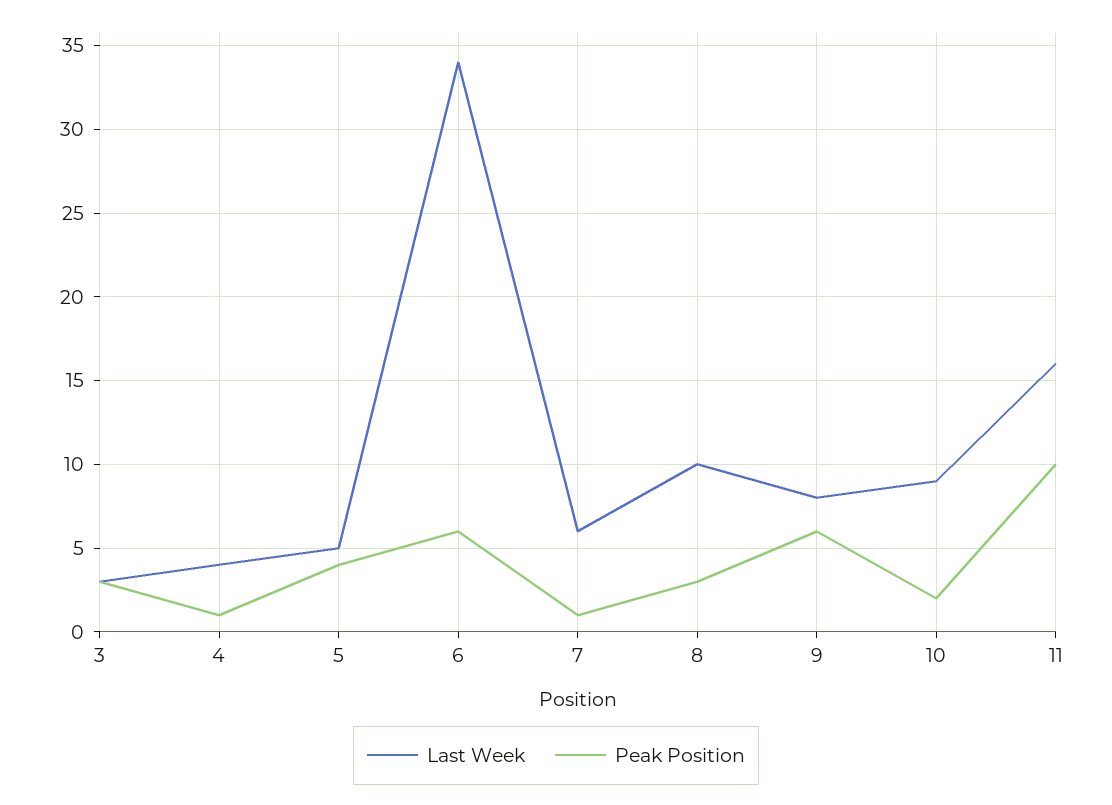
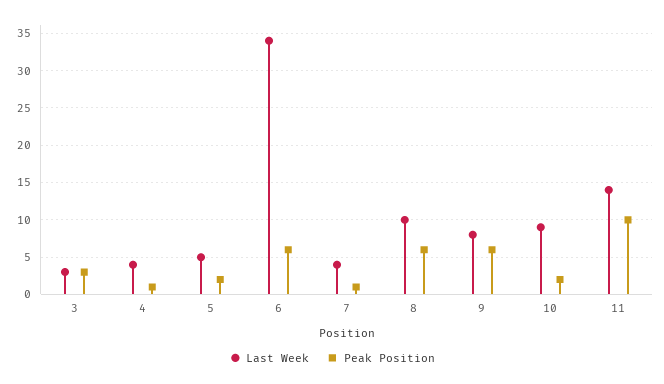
Peak Position, 5: 4 -> 2
Last Week, 7: 6 -> 4
Peak Position, 8: 3 -> 6
Last Week, 11: 16 -> 14

